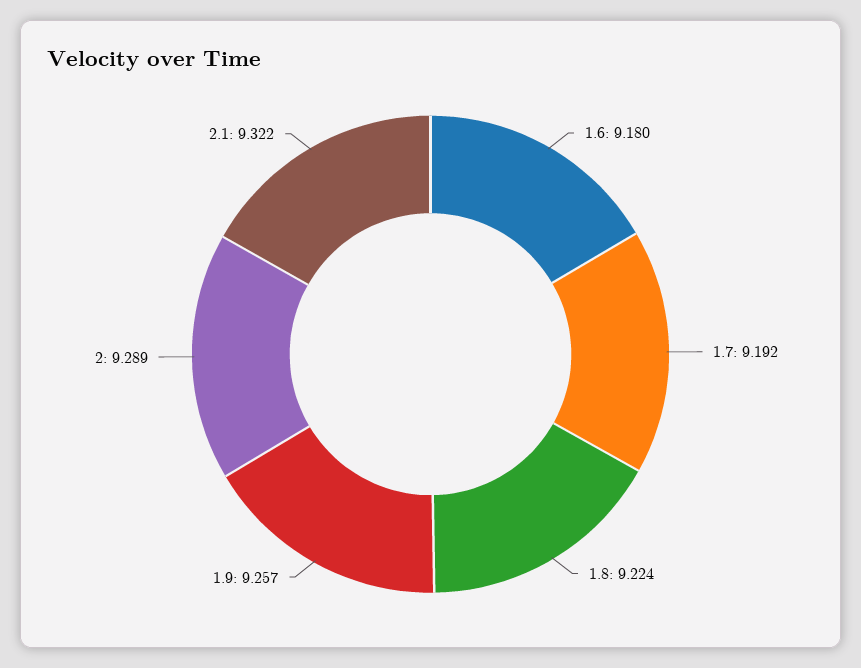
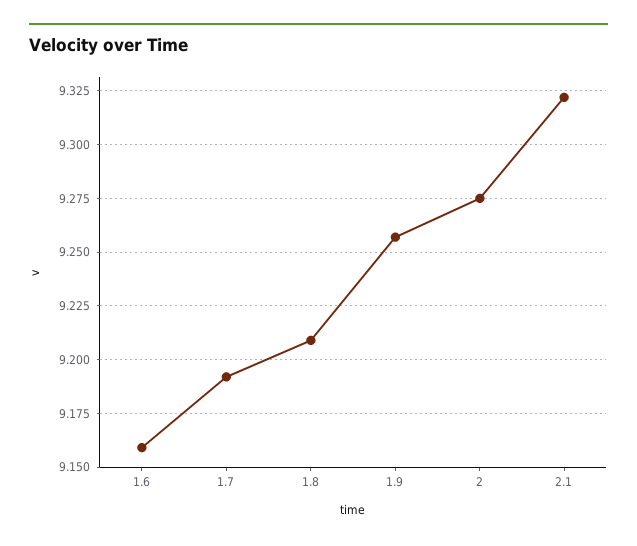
1.6: 9.18 -> 9.16
1.8: 9.224 -> 9.21
2: 9.289 -> 9.275

